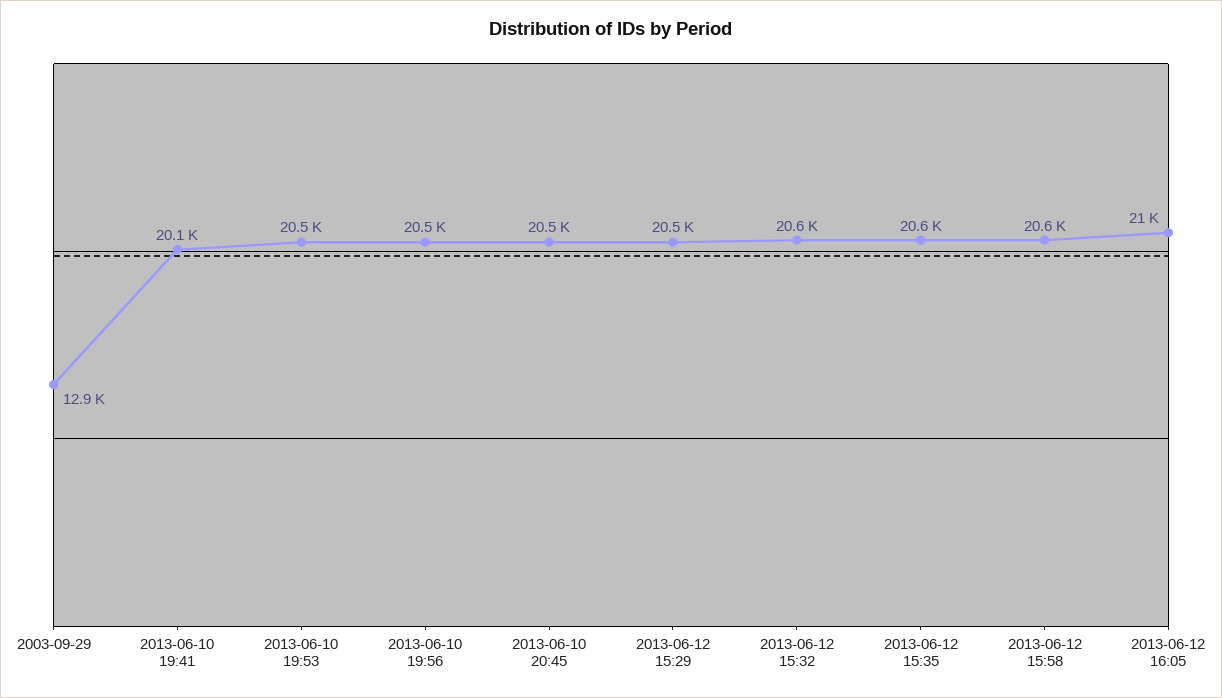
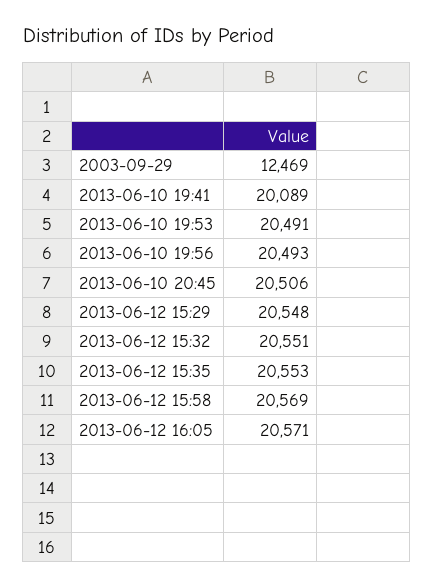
2003-09-29: 12900 -> 12469
2013-06-12 16:05: 21000 -> 20571

